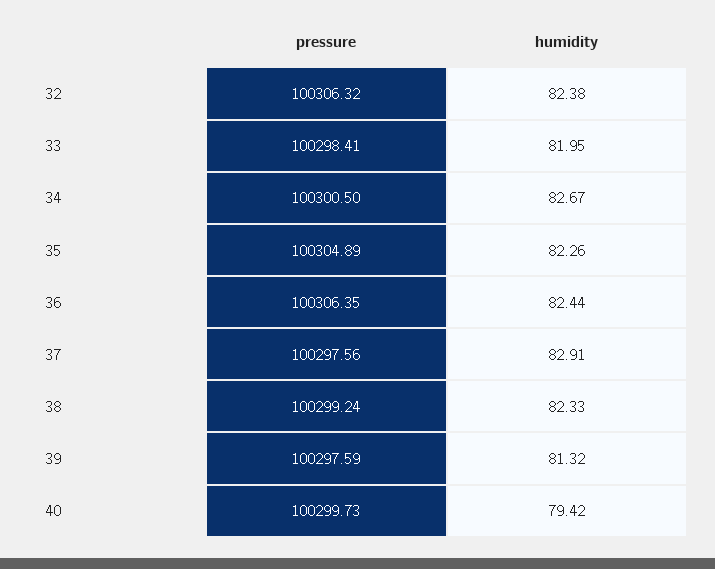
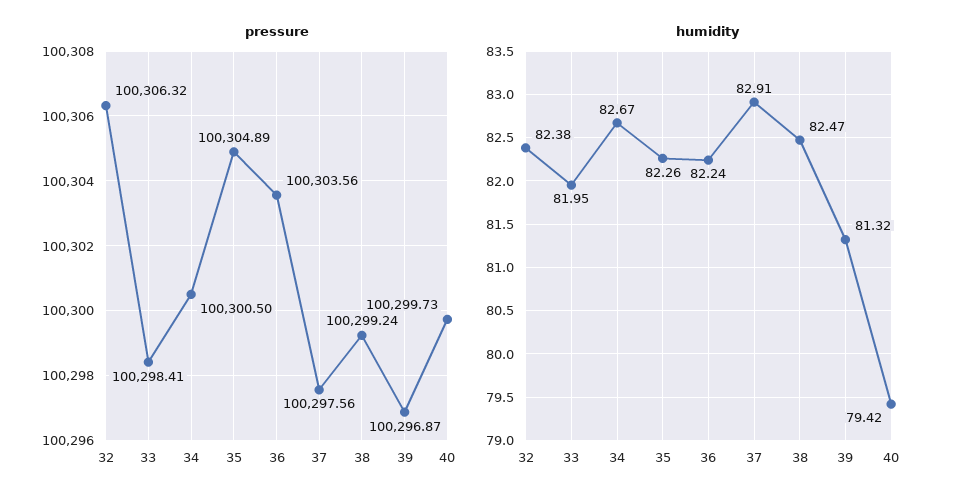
pressure, 36: 100306.35 -> 100303.56
humidity, 36: 82.44 -> 82.24
humidity, 38: 82.33 -> 82.47
pressure, 39: 100297.59 -> 100296.87

